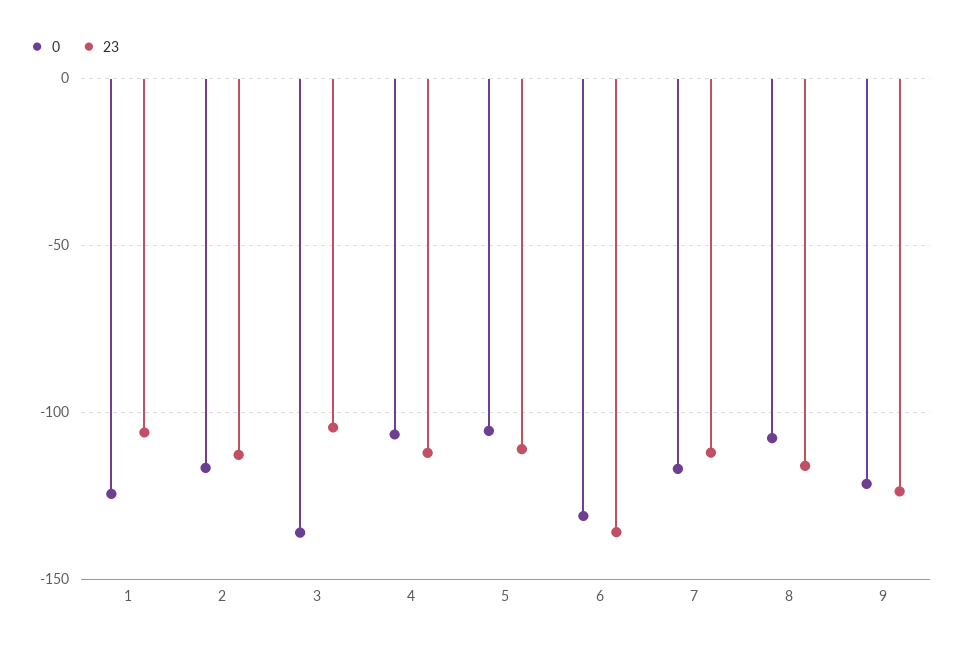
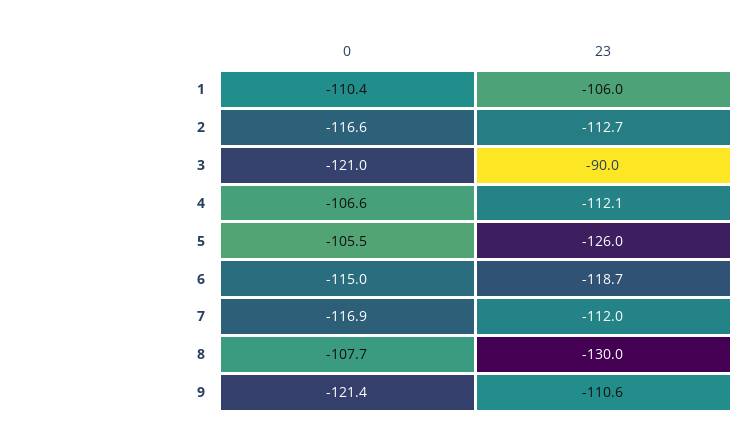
0, 1: -125 -> -110.4
0, 3: -135 -> -121
23, 3: -105 -> -90
23, 5: -110 -> -126
0, 6: -130 -> -115
23, 6: -135 -> -118.7
23, 8: -115 -> -130
23, 9: -125 -> -110.6

